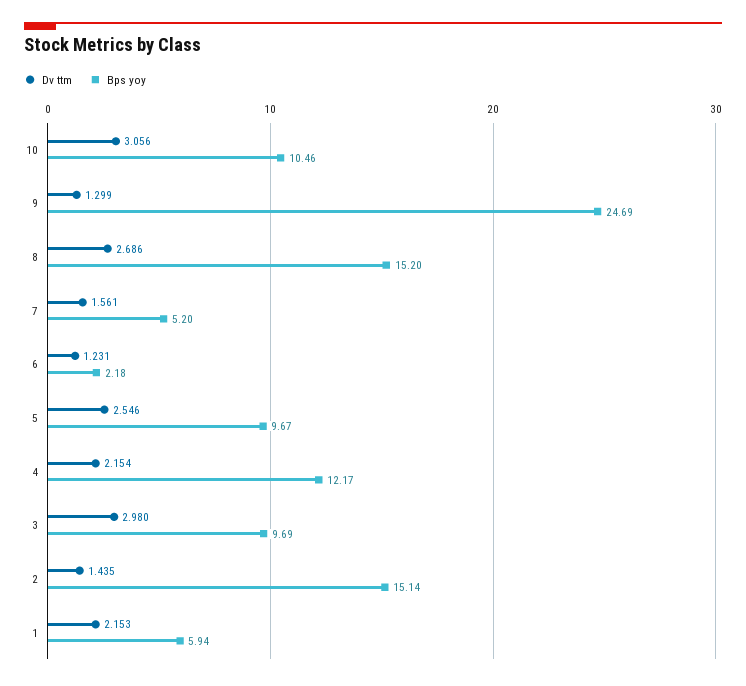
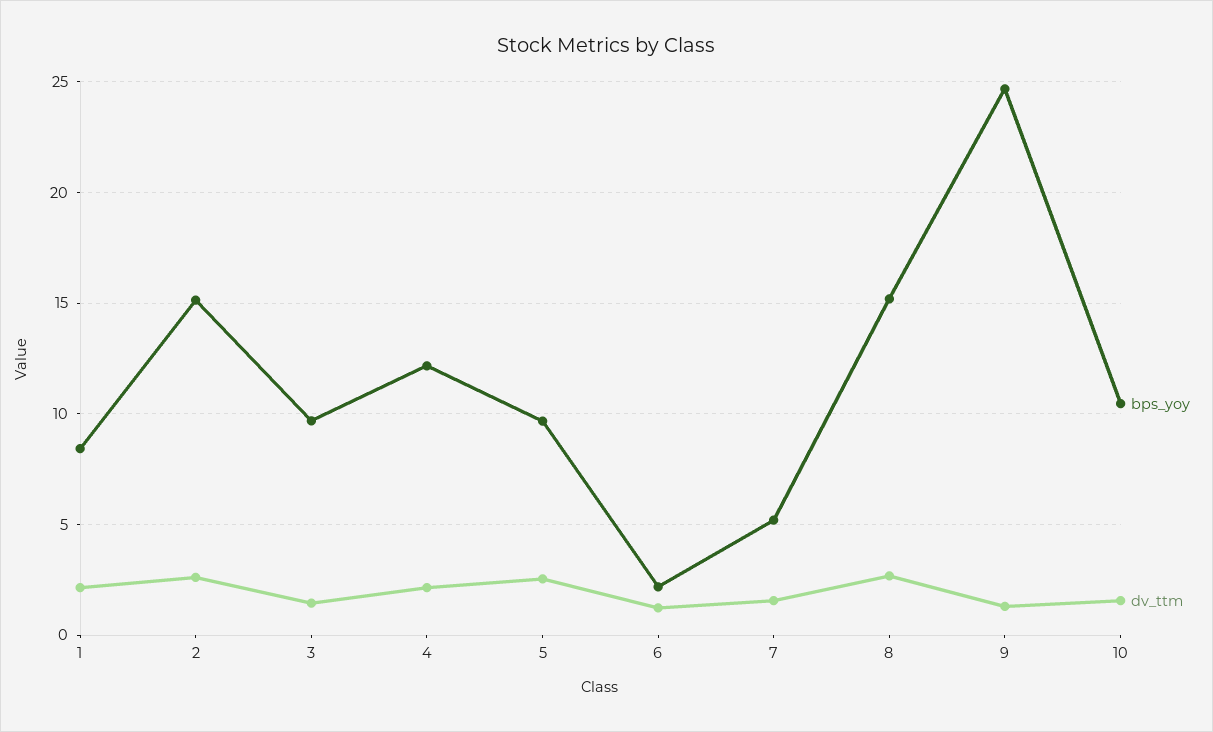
Dv ttm, 10: 3.056 -> 1.5
Dv ttm, 3: 2.98 -> 1.5
Dv ttm, 2: 1.435 -> 2.5
Bps yoy, 1: 5.94 -> 8.5

